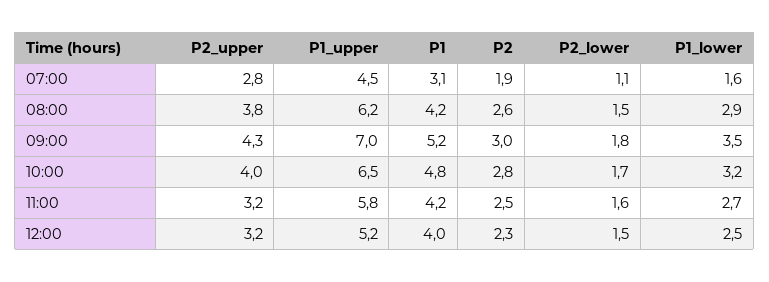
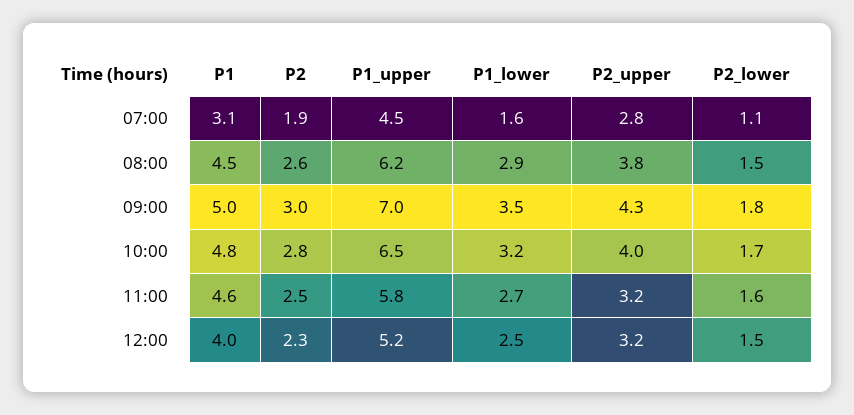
P1, 08:00: 4.2 -> 4.5
P1, 09:00: 5.2 -> 5
P1, 11:00: 4.2 -> 4.6

